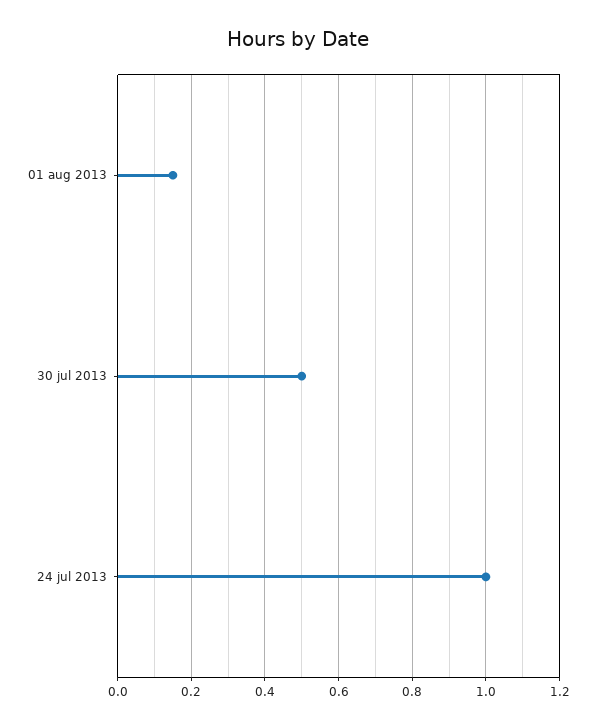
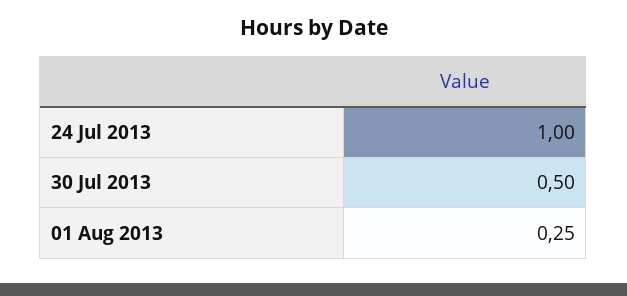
01 aug 2013: 0.15 -> 0.25

